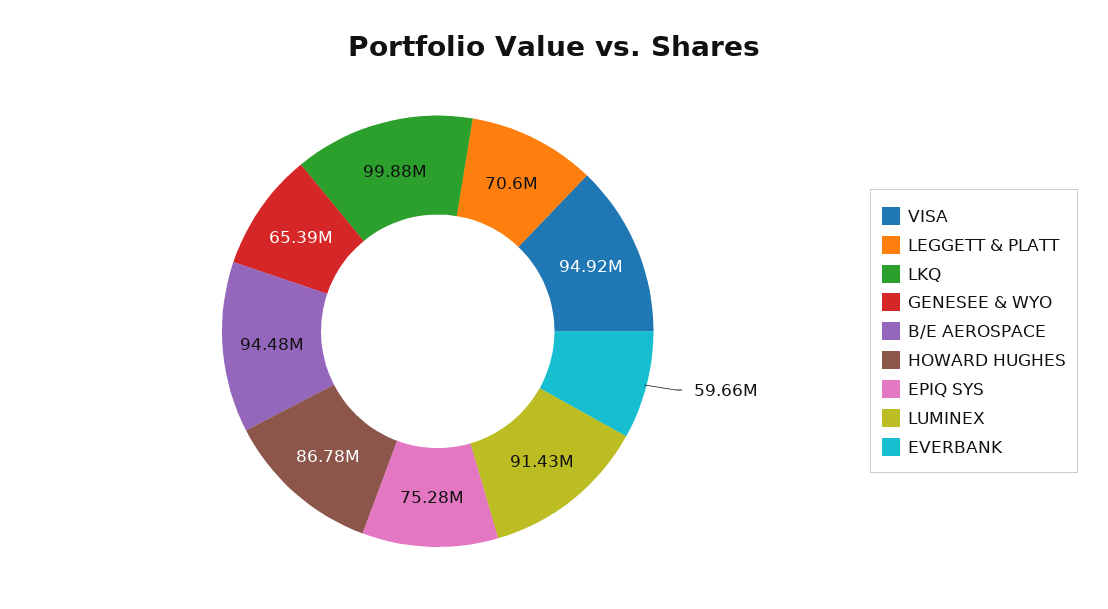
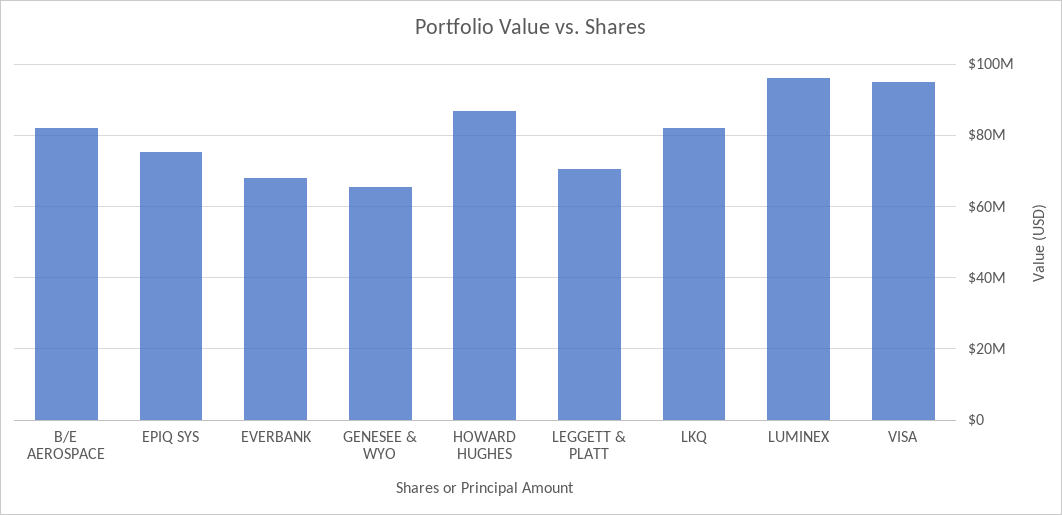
LKQ: 99880000 -> 82000000
B/E AEROSPACE: 94480000 -> 82000000
LUMINEX: 91430000 -> 96000000
EVERBANK: 59660000 -> 68000000

